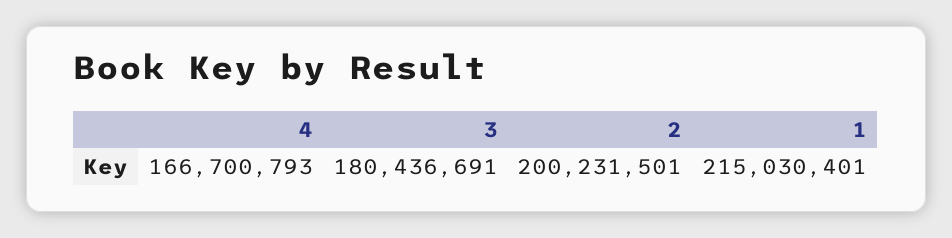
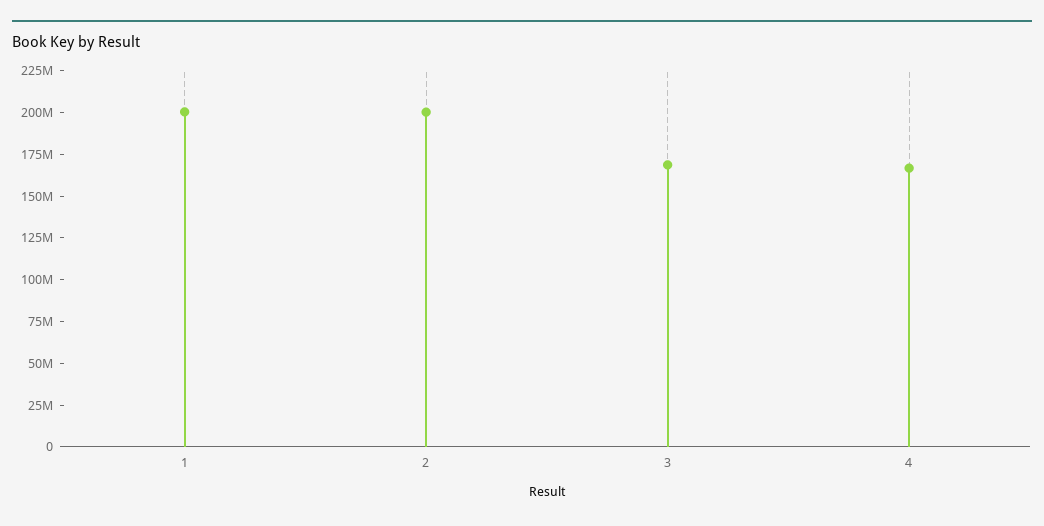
3: 180436691 -> 170000000
1: 215030401 -> 200000000

